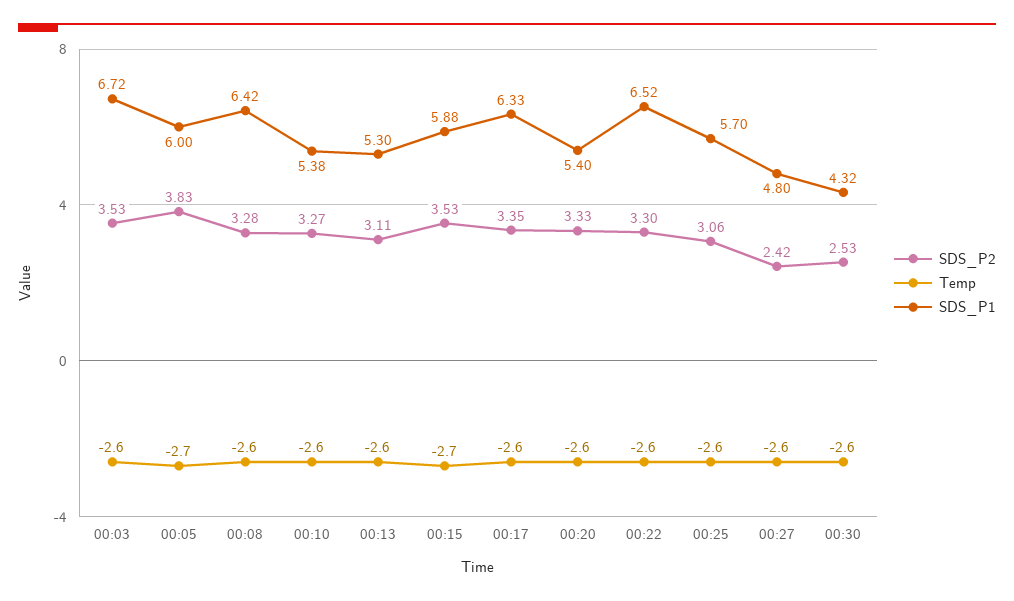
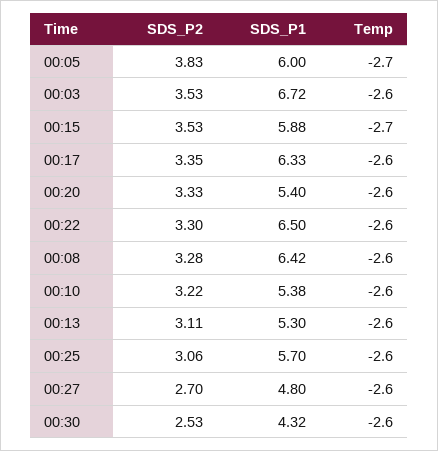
SDS_P2, 00:10: 3.27 -> 3.22
SDS_P1, 00:22: 6.52 -> 6.5
SDS_P2, 00:27: 2.42 -> 2.7

